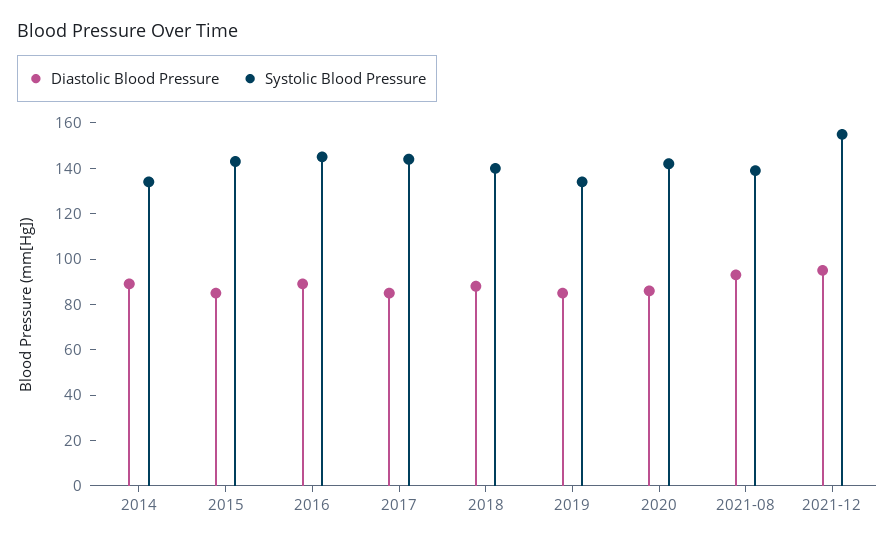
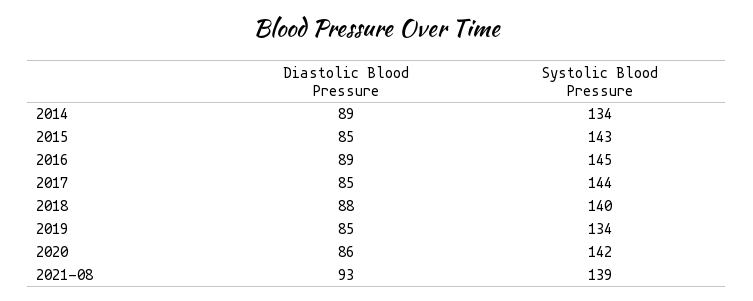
Diastolic Blood Pressure, 2021-12: 95 -> none
Systolic Blood Pressure, 2021-12: 155 -> none

